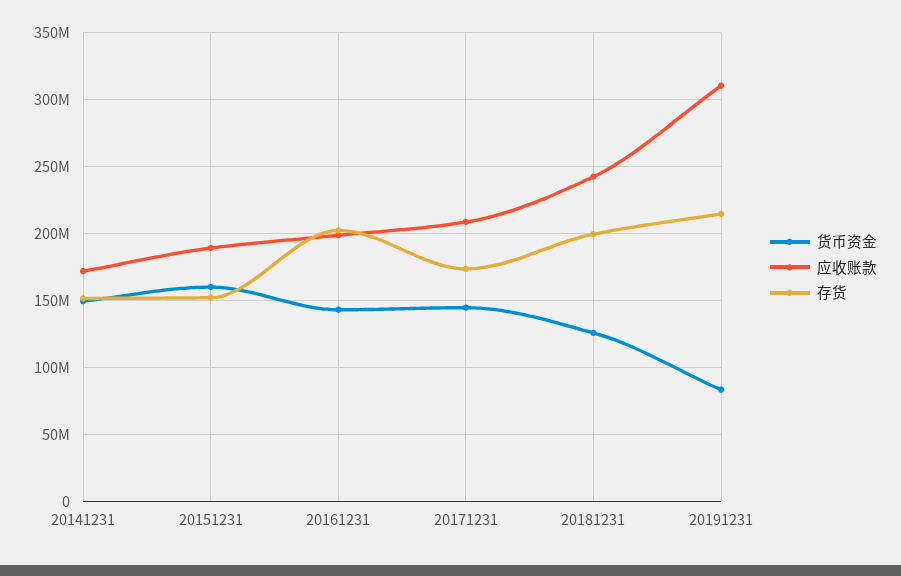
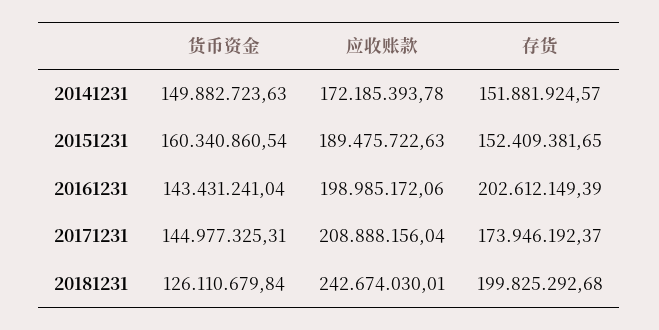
货币资金, 20191231: 85000000 -> none
应收账款, 20191231: 310000000 -> none
存货, 20191231: 215000000 -> none

